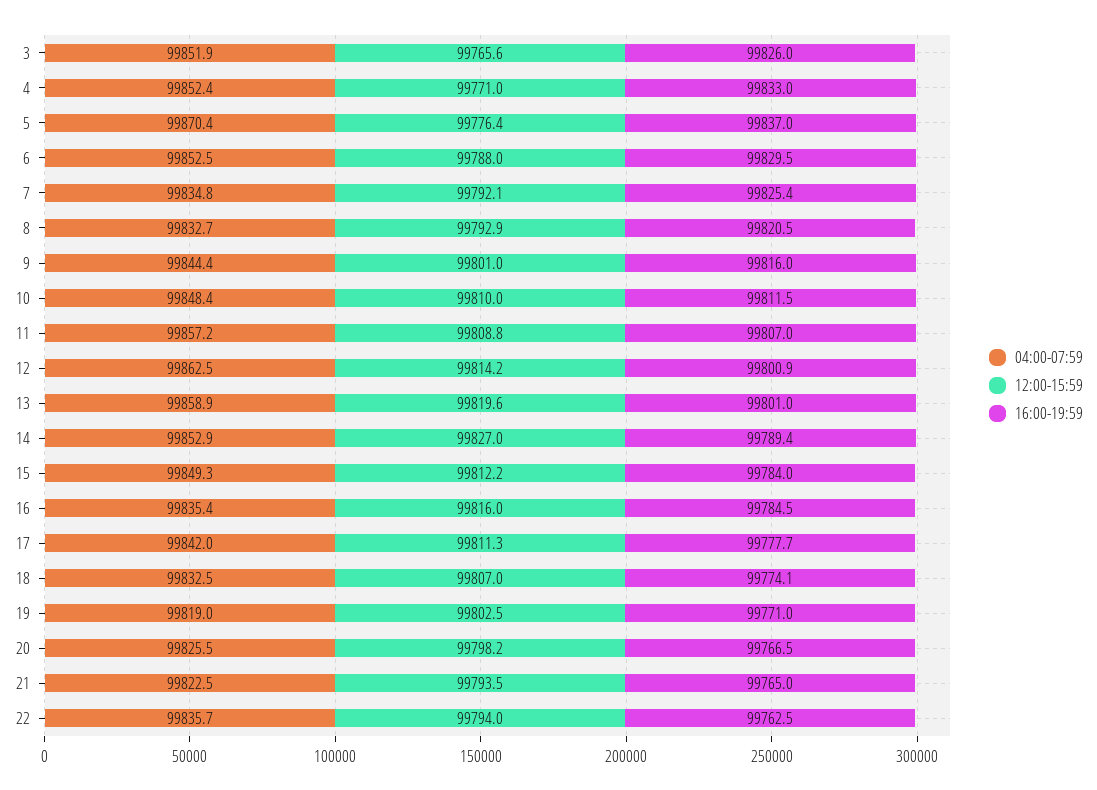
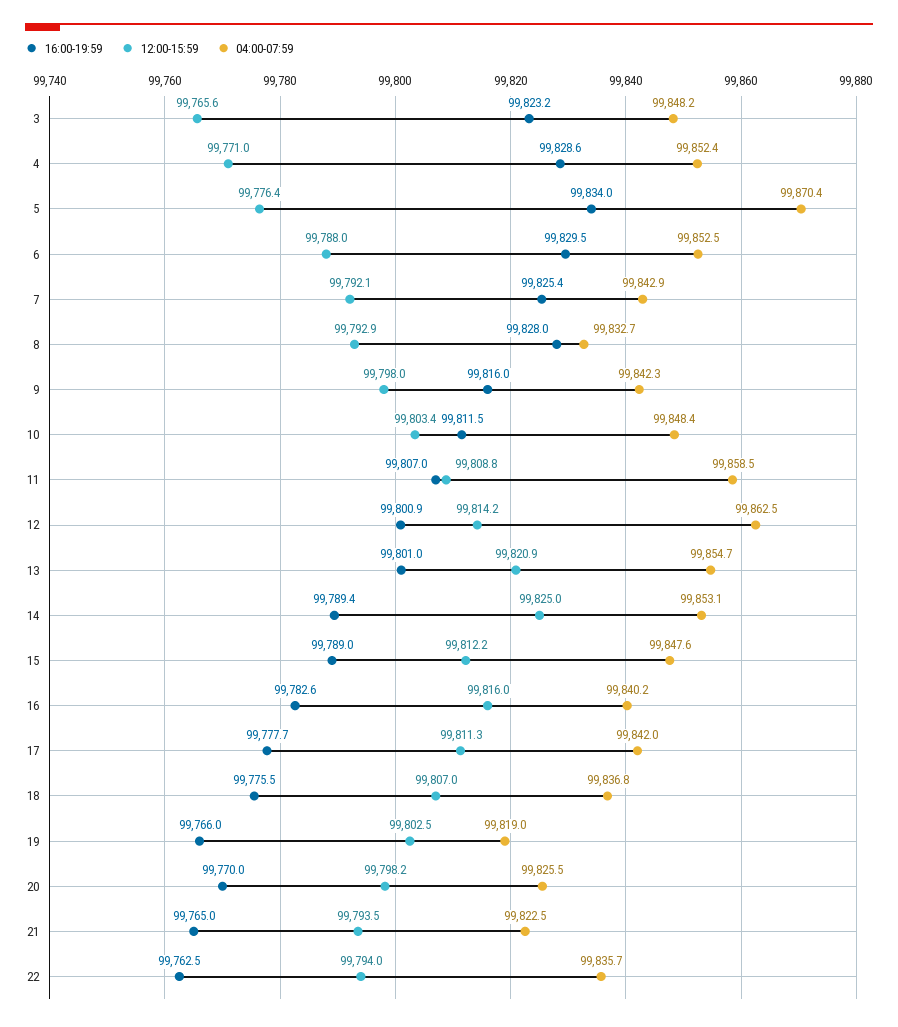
04:00-07:59, 3: 99851.9 -> 99848.2
16:00-19:59, 3: 99826 -> 99823.2
16:00-19:59, 4: 99833 -> 99828.6
16:00-19:59, 5: 99837 -> 99834
04:00-07:59, 7: 99834.8 -> 99842.9
16:00-19:59, 8: 99820.5 -> 99828
04:00-07:59, 9: 99844.4 -> 99842.3
12:00-15:59, 9: 99801 -> 99798
12:00-15:59, 10: 99810 -> 99803.4
04:00-07:59, 11: 99857.2 -> 99858.5
04:00-07:59, 13: 99858.9 -> 99854.7
12:00-15:59, 13: 99819.6 -> 99820.9
04:00-07:59, 14: 99852.9 -> 99853.1
12:00-15:59, 14: 99827 -> 99825
04:00-07:59, 15: 99849.3 -> 99847.6
16:00-19:59, 15: 99784 -> 99789
04:00-07:59, 16: 99835.4 -> 99840.2
16:00-19:59, 16: 99784.5 -> 99782.6
04:00-07:59, 18: 99832.5 -> 99836.8
16:00-19:59, 18: 99774.1 -> 99775.5
16:00-19:59, 19: 99771 -> 99766
16:00-19:59, 20: 99766.5 -> 99770

